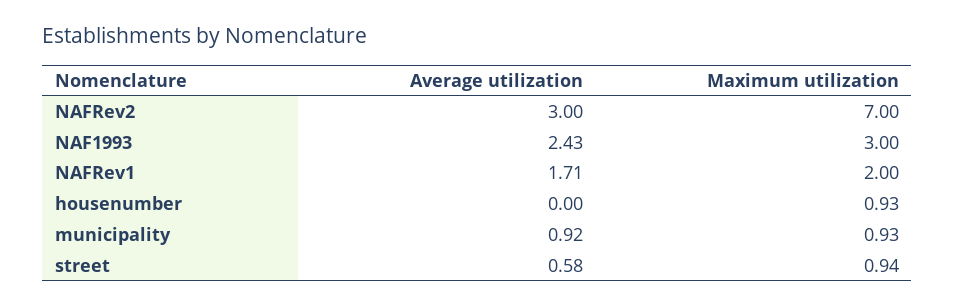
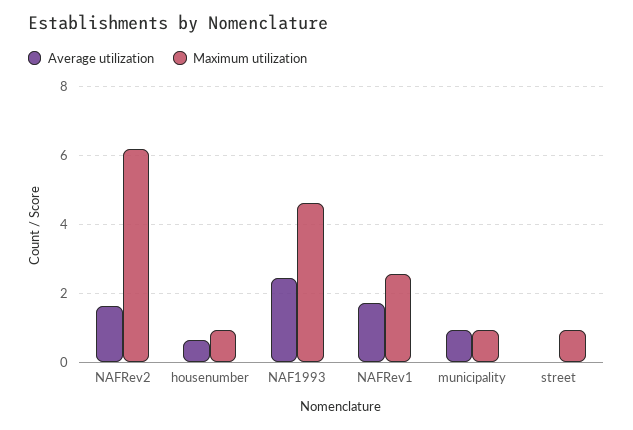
Average utilization, NAFRev2: 3 -> 1.6
Maximum utilization, NAFRev2: 7 -> 6.2
Maximum utilization, NAF1993: 3 -> 4.6
Maximum utilization, NAFRev1: 2 -> 2.6
Average utilization, housenumber: 0 -> 0.6
Average utilization, street: 0.58 -> 0

